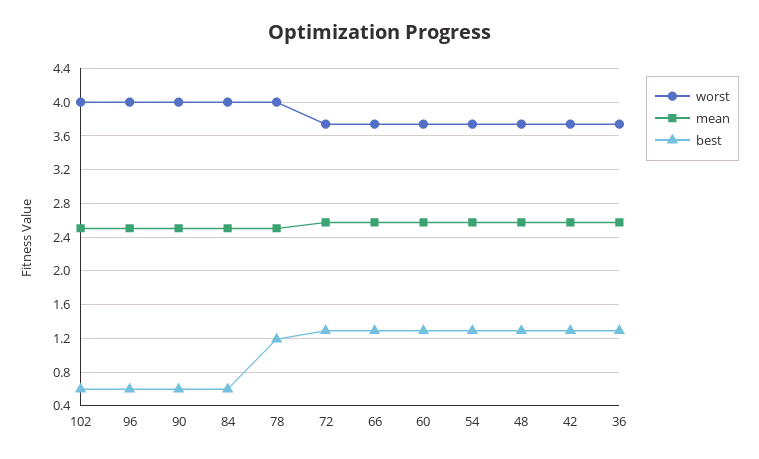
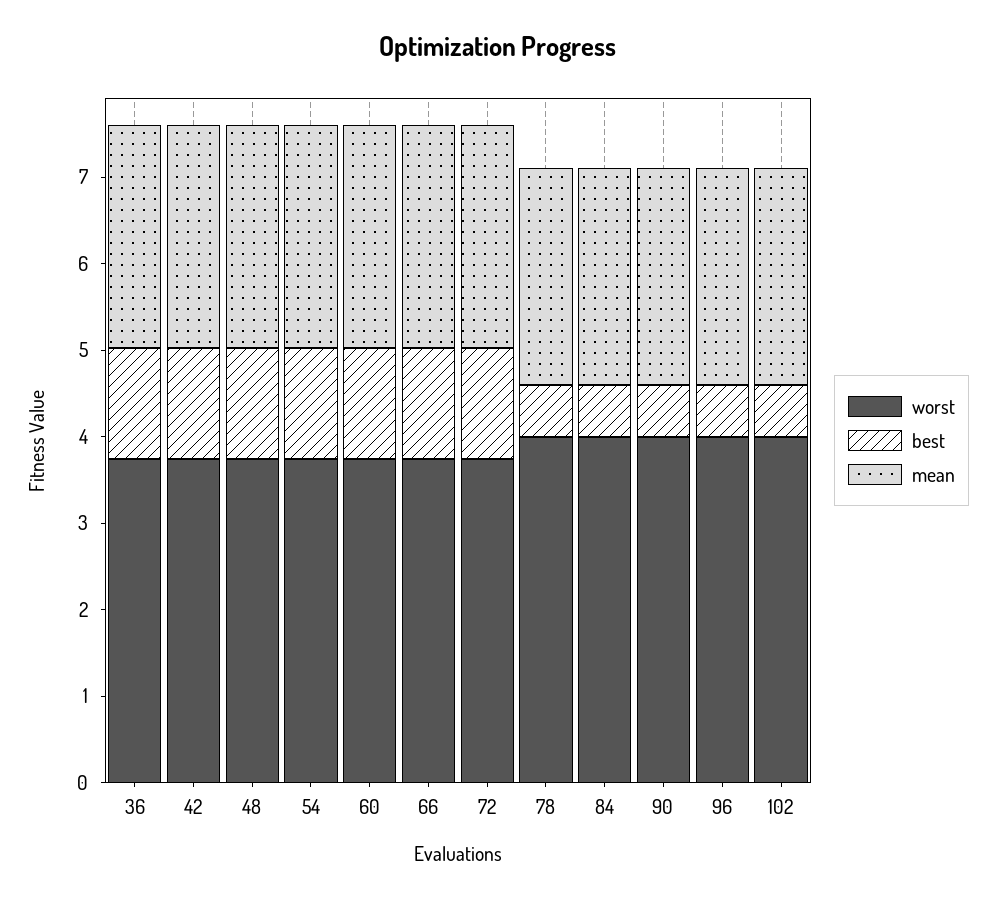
best, 78: 1.2 -> 0.6

